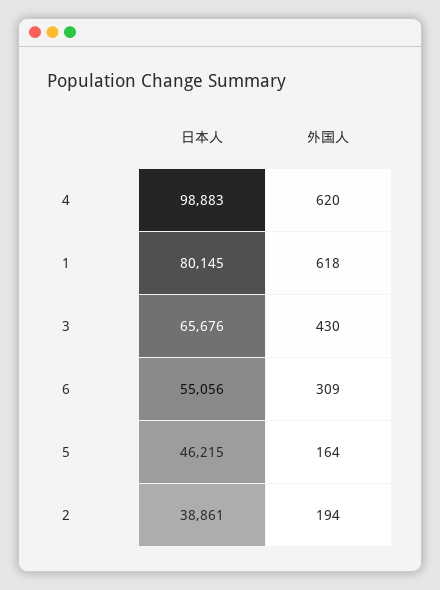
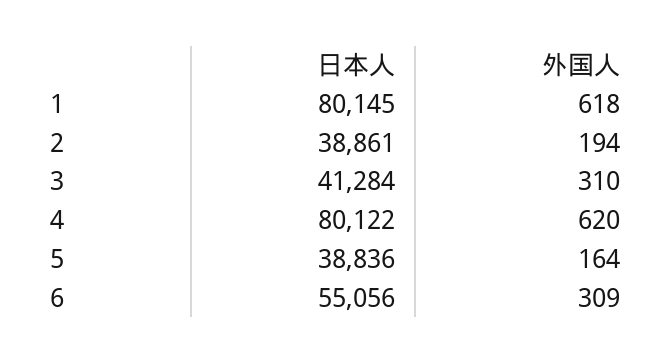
日本人, 4: 98883 -> 80122
日本人, 3: 65676 -> 41284
外国人, 3: 430 -> 310
日本人, 5: 46215 -> 38836

